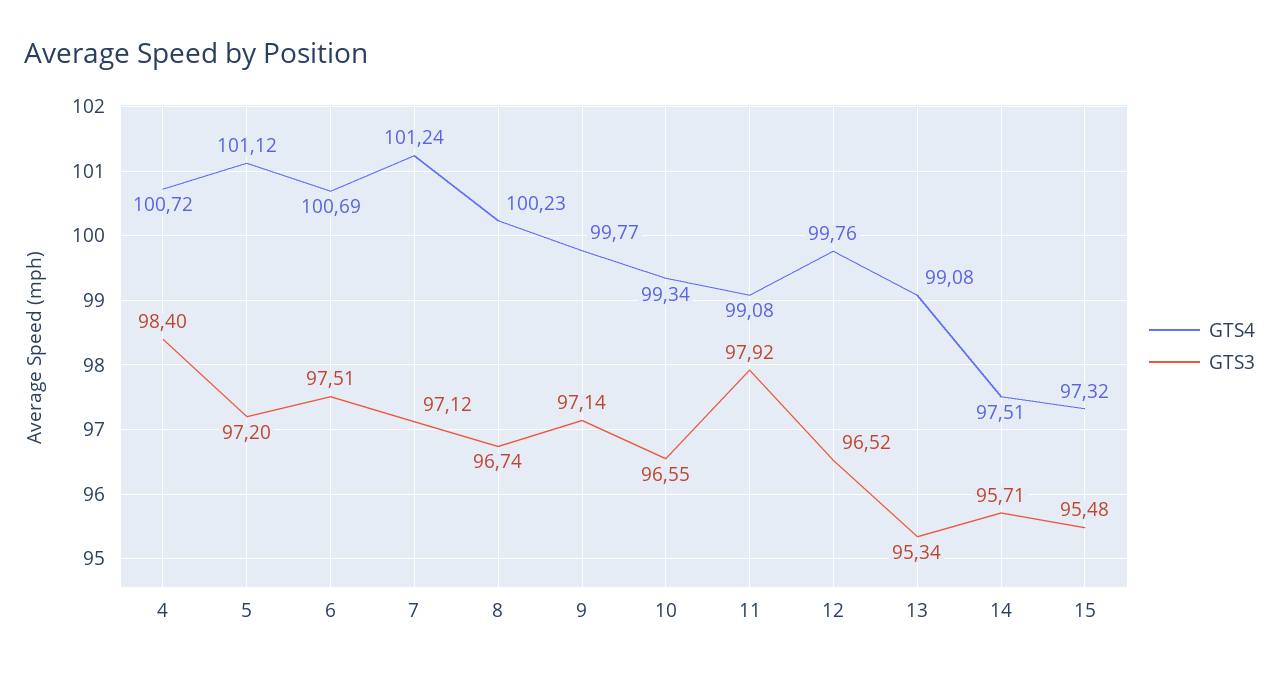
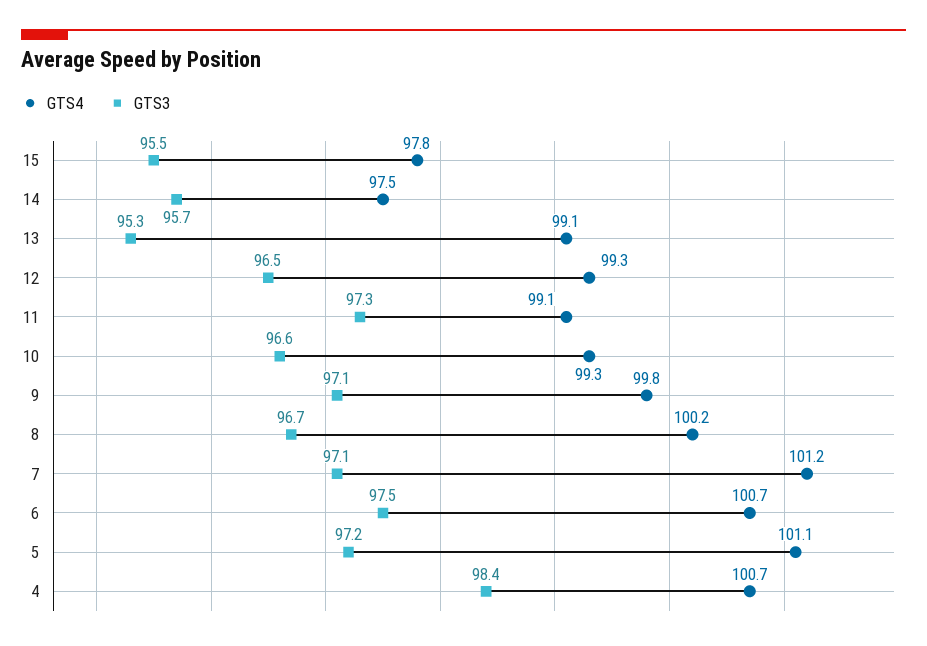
GTS3, 11: 97.92 -> 97.3
GTS4, 12: 99.76 -> 99.3
GTS4, 15: 97.32 -> 97.8

